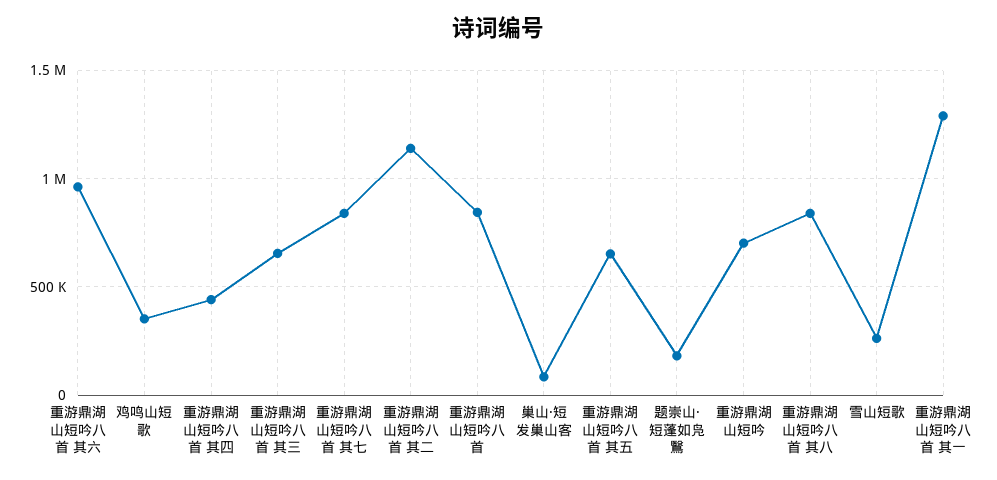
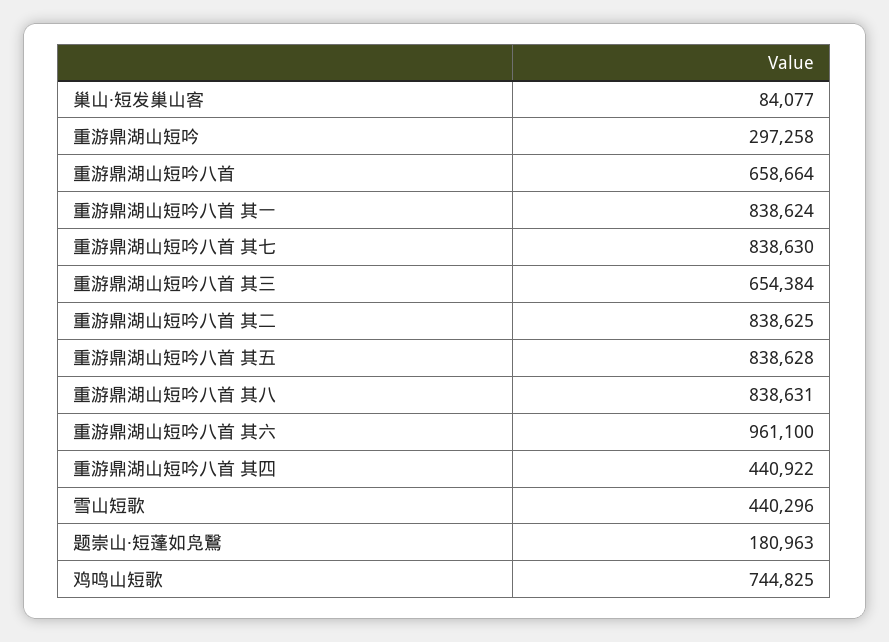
鸡鸣山短歌: 350000 -> 744825
重游鼎湖山短吟八首 其二: 1150000 -> 838625
重游鼎湖山短吟八首: 850000 -> 658664
重游鼎湖山短吟八首 其五: 650000 -> 838628
重游鼎湖山短吟: 700000 -> 297258
雪山短歌: 250000 -> 440296
重游鼎湖山短吟八首 其一: 1300000 -> 838624

